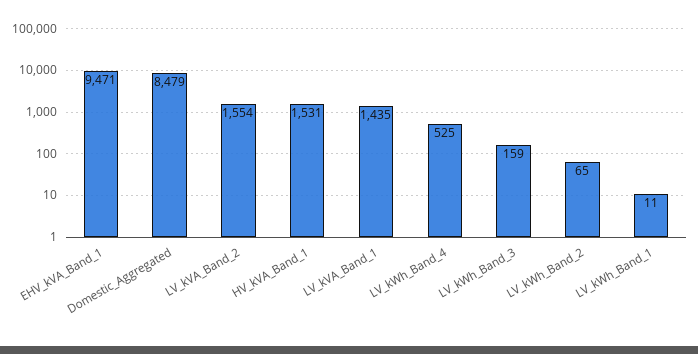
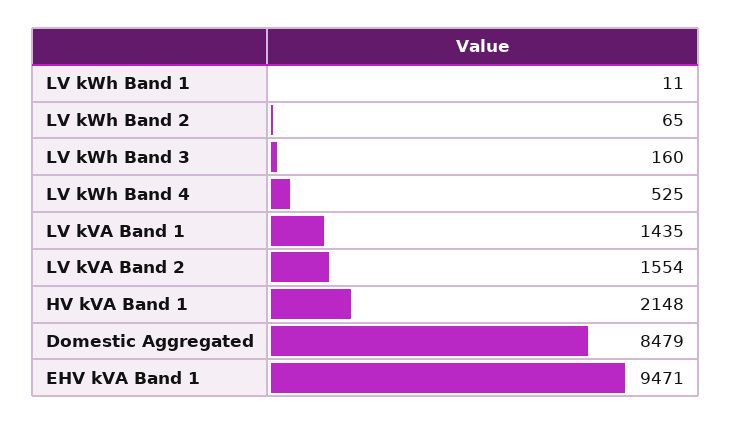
HV_kVA_Band_1: 1531 -> 2148
LV_kWh_Band_3: 159 -> 160

